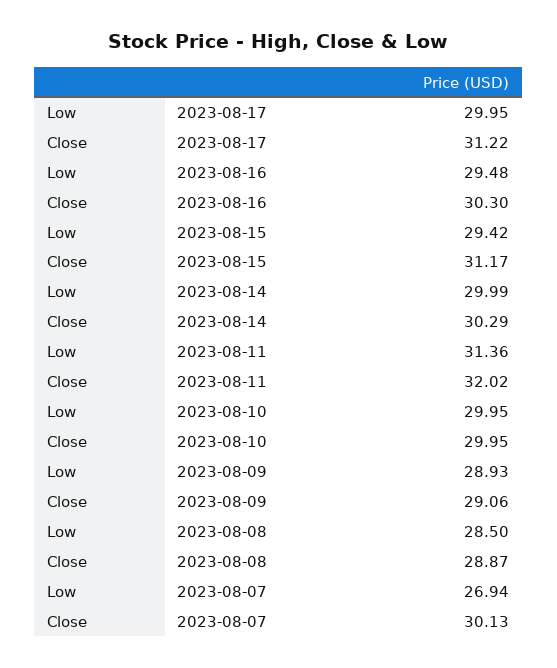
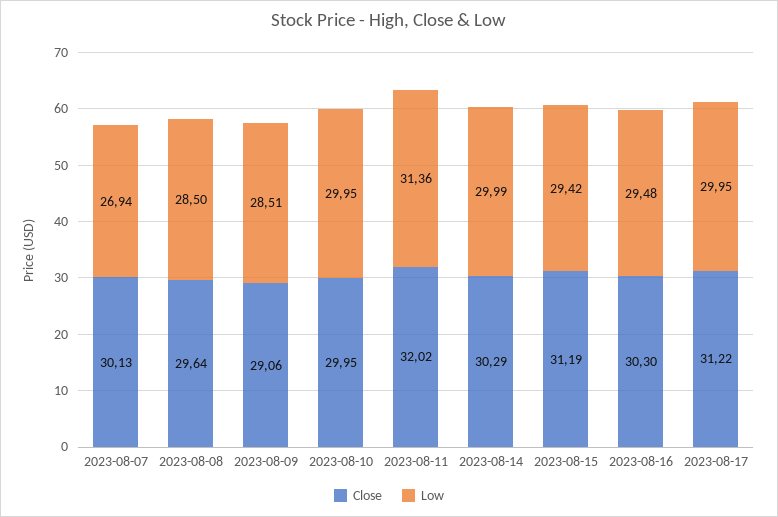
Close, 2023-08-15: 31.17 -> 31.19
Low, 2023-08-09: 28.93 -> 28.51
Close, 2023-08-08: 28.87 -> 29.64

